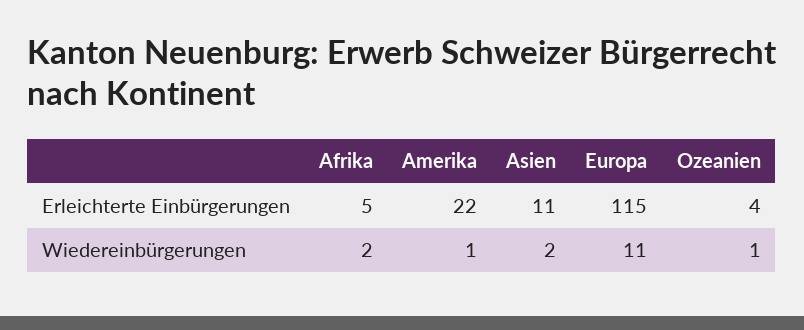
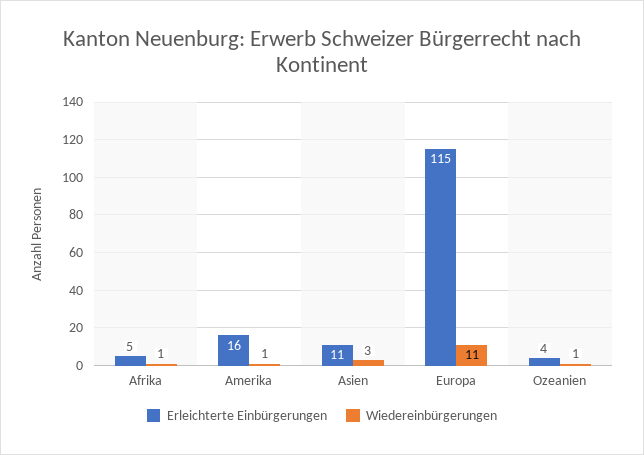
Erleichterte Einbürgerungen, Amerika: 22 -> 16
Wiedereinbürgerungen, Afrika: 2 -> 1
Wiedereinbürgerungen, Asien: 2 -> 3

